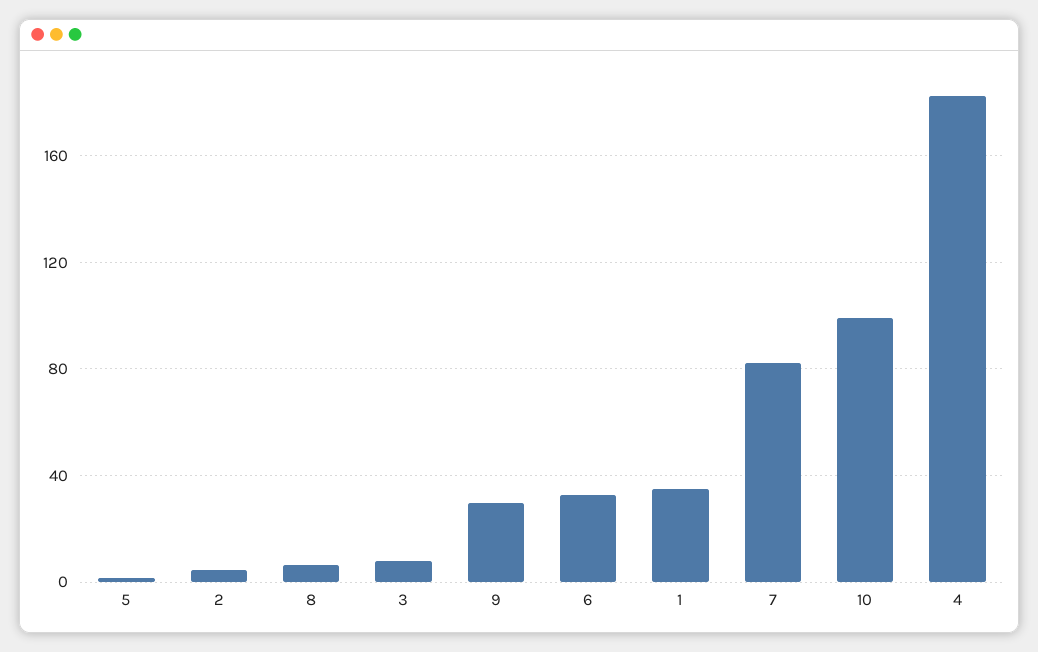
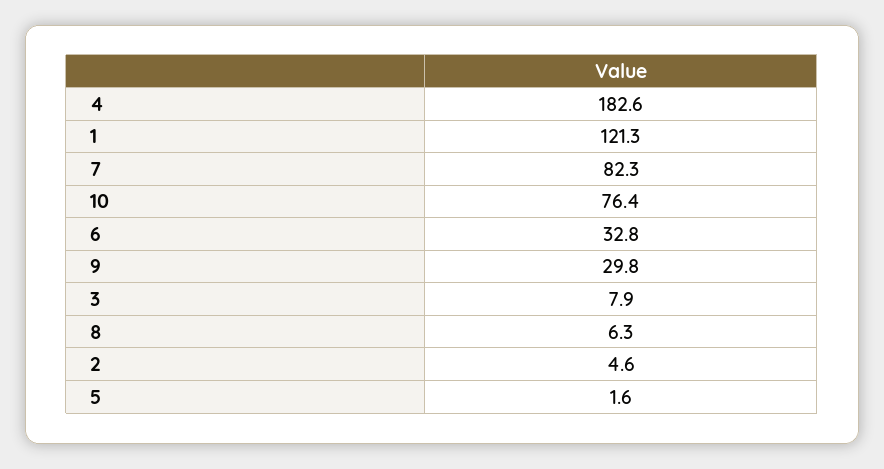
1: 35 -> 121.3
10: 100 -> 76.4

